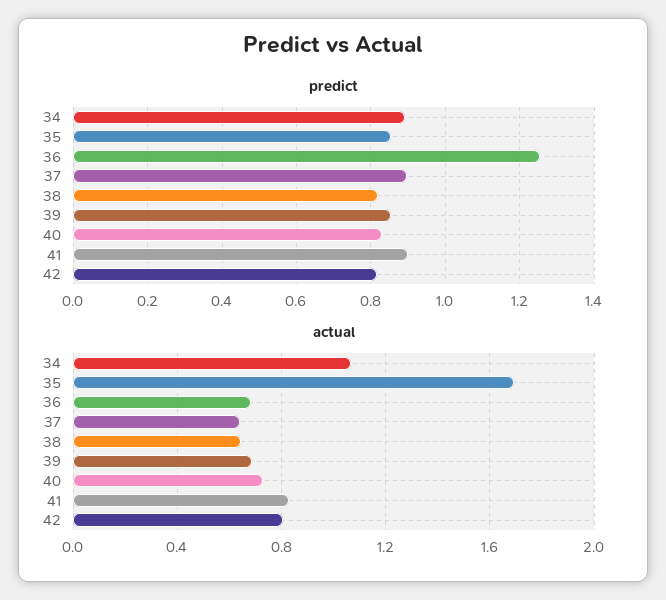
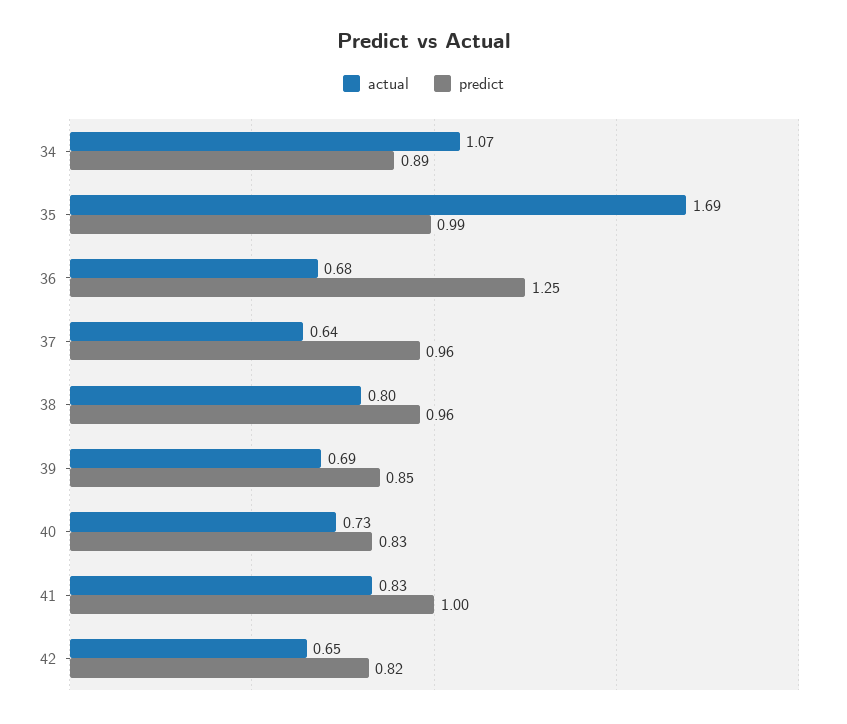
predict, 35: 0.86 -> 0.99
predict, 37: 0.9 -> 0.96
predict, 38: 0.82 -> 0.96
predict, 41: 0.9 -> 1
actual, 38: 0.65 -> 0.8
actual, 42: 0.8 -> 0.65

